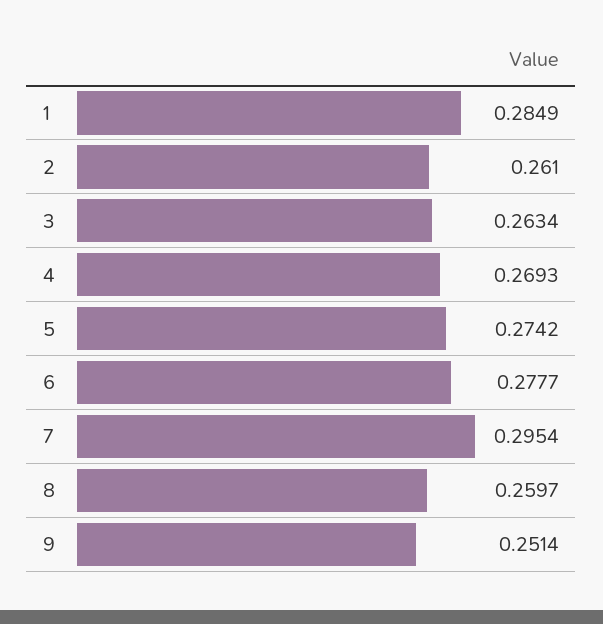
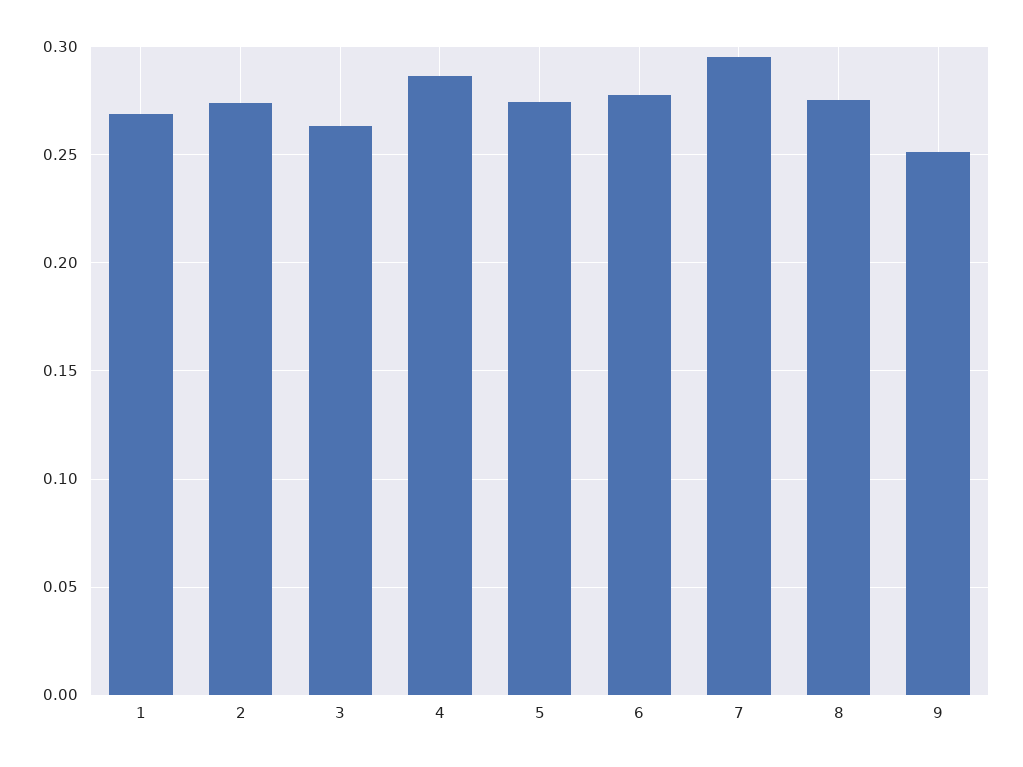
1: 0.2849 -> 0.27
2: 0.261 -> 0.275
4: 0.2693 -> 0.285
8: 0.2597 -> 0.275

